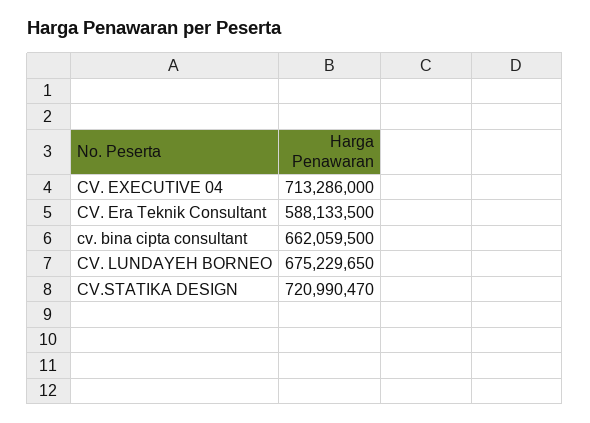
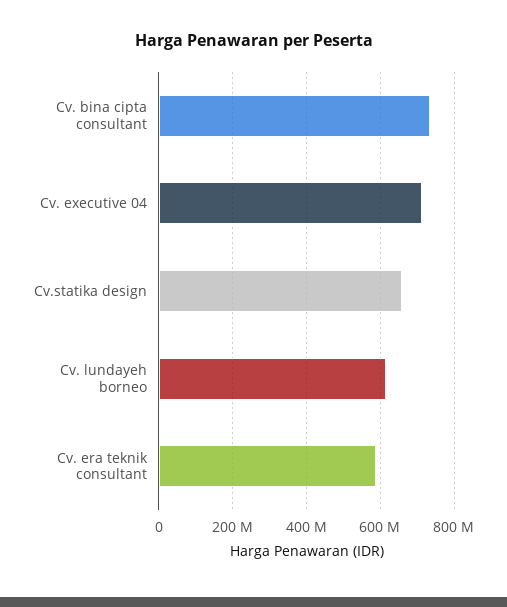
cv. bina cipta consultant: 662059500 -> 740000000
CV. LUNDAYEH BORNEO: 675229650 -> 620000000
CV.STATIKA DESIGN: 720990470 -> 660000000

